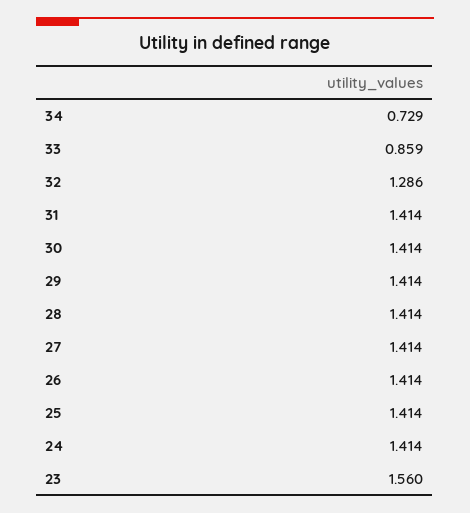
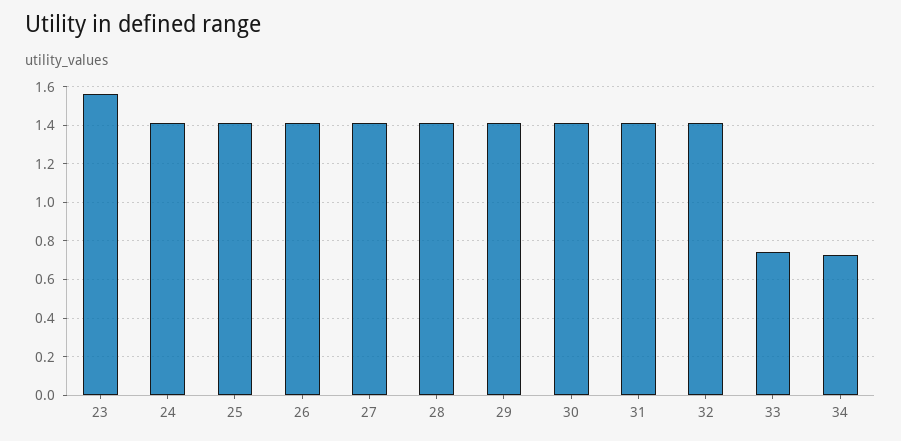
33: 0.859 -> 0.75
32: 1.286 -> 1.4

